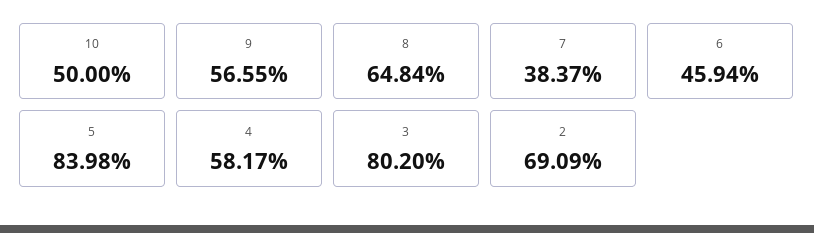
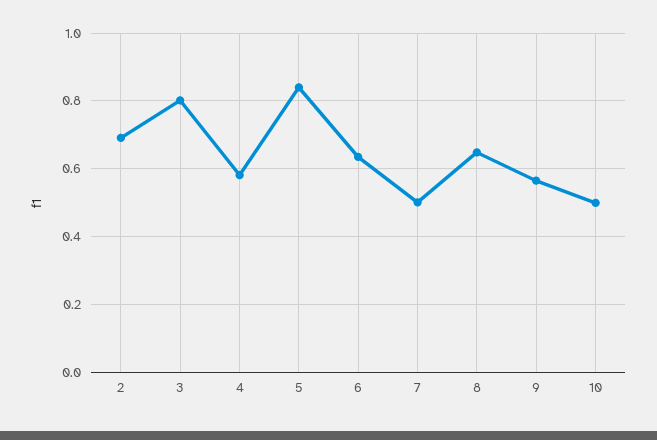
7: 0.3837 -> 0.5
6: 0.4594 -> 0.64

